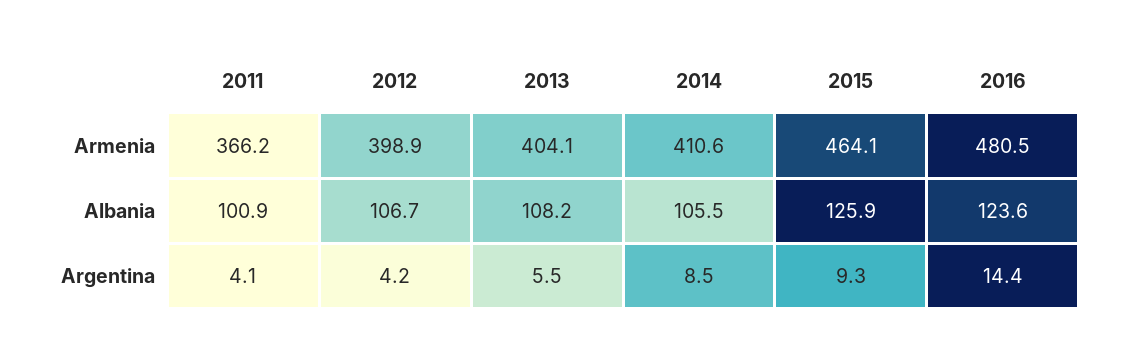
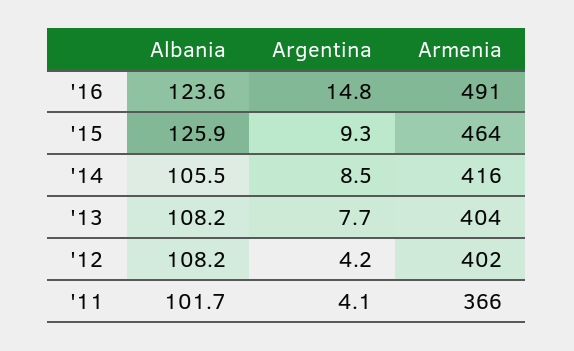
2012, Armenia: 398.9 -> 402
2014, Armenia: 410.6 -> 416
2016, Armenia: 480.5 -> 491
2011, Albania: 100.9 -> 101.7
2012, Albania: 106.7 -> 108.2
2013, Argentina: 5.5 -> 7.7
2016, Argentina: 14.4 -> 14.8

